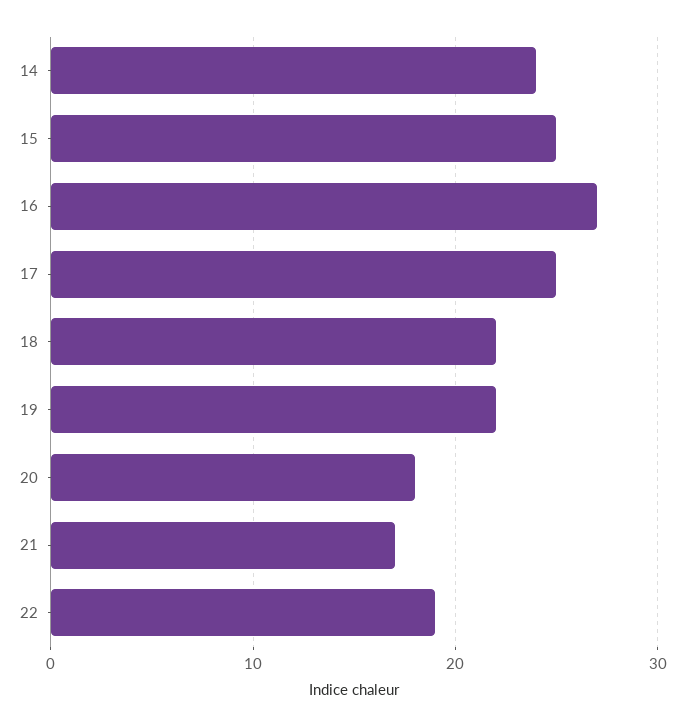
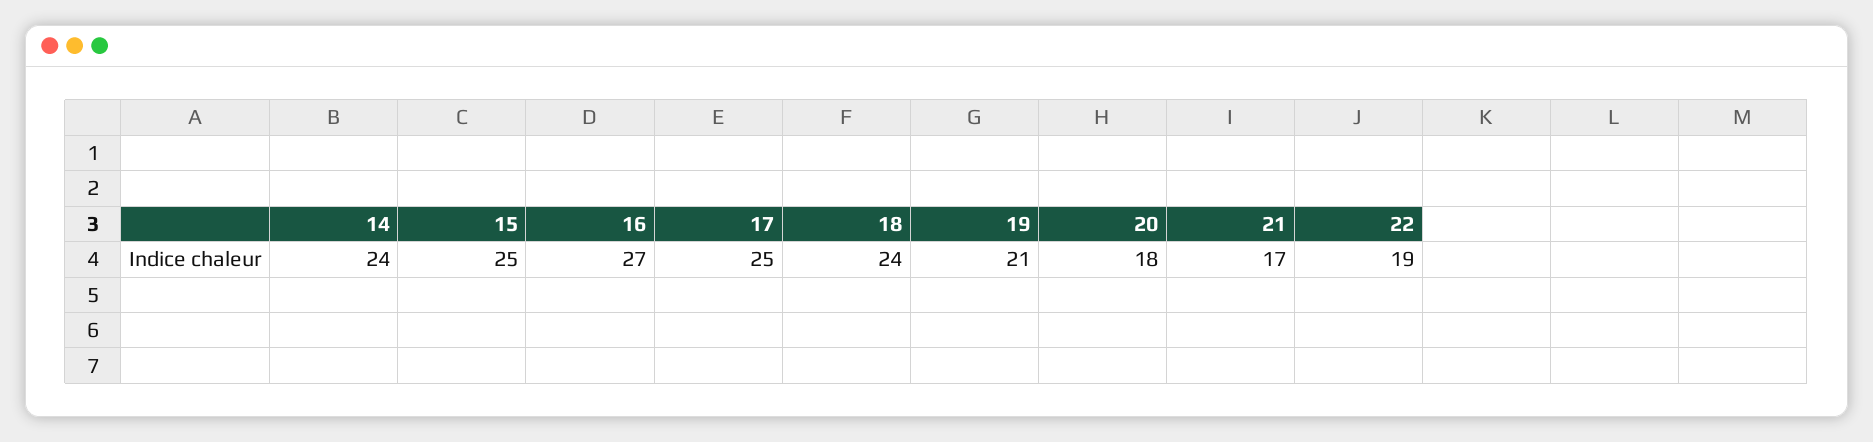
18: 22 -> 24
19: 22 -> 21

